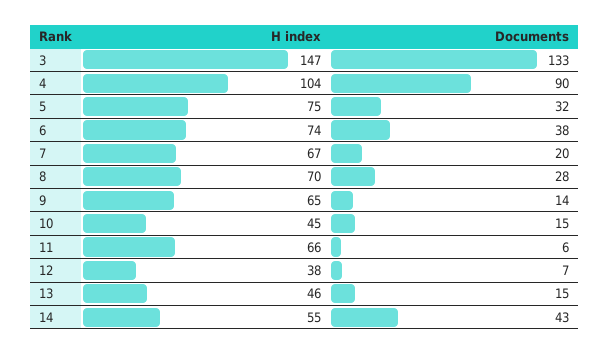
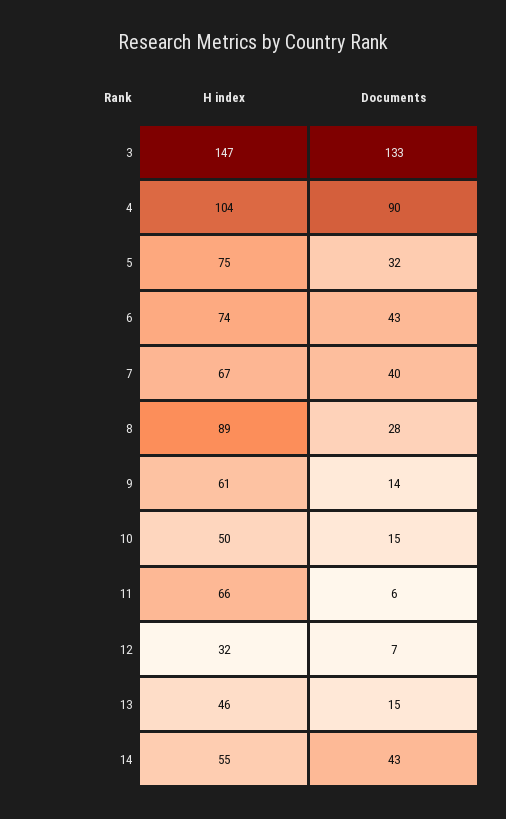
Documents, 6: 38 -> 43
Documents, 7: 20 -> 40
H index, 8: 70 -> 89
H index, 9: 65 -> 61
H index, 10: 45 -> 50
H index, 12: 38 -> 32

